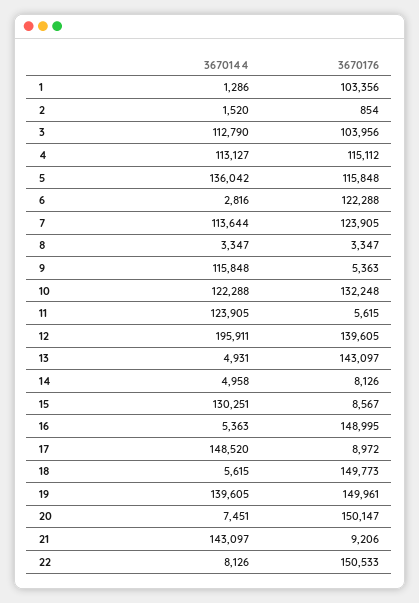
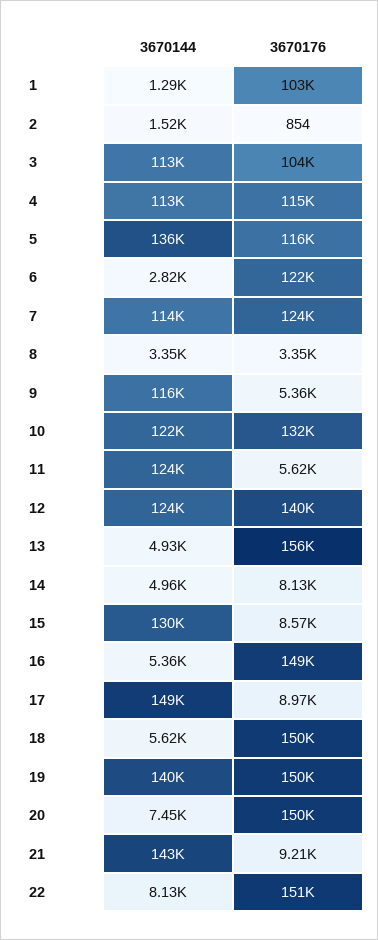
3670144, 12: 195911 -> 124000
3670176, 13: 143097 -> 156000

